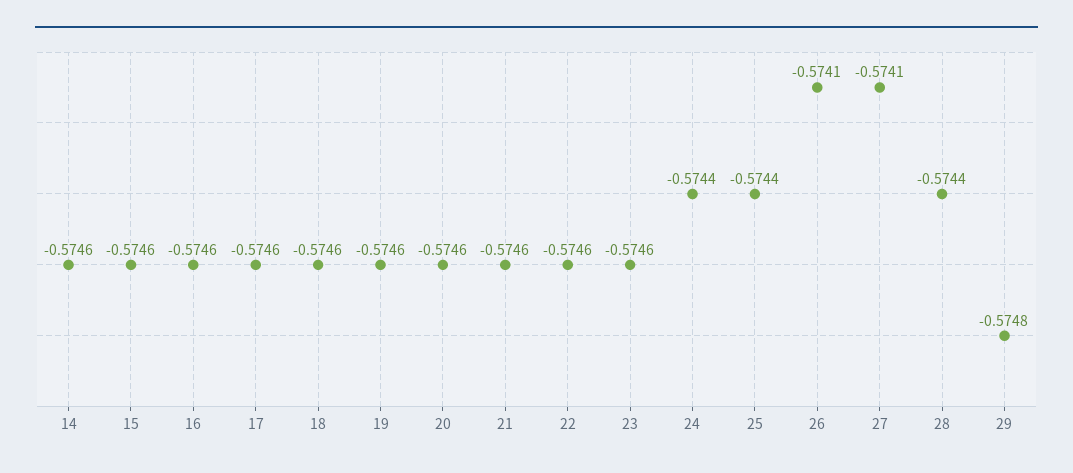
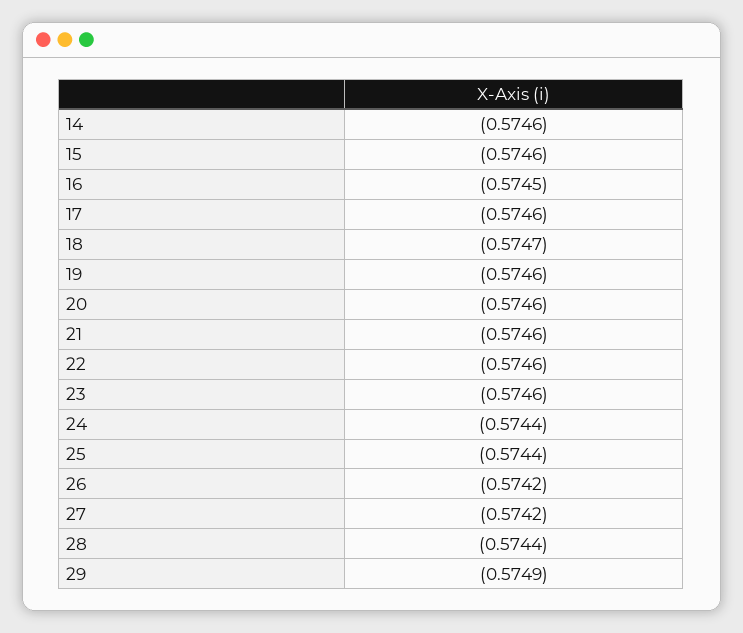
16: -0.5746 -> -0.5745
18: -0.5746 -> -0.5747
26: -0.5741 -> -0.5742
27: -0.5741 -> -0.5742
29: -0.5748 -> -0.5749

